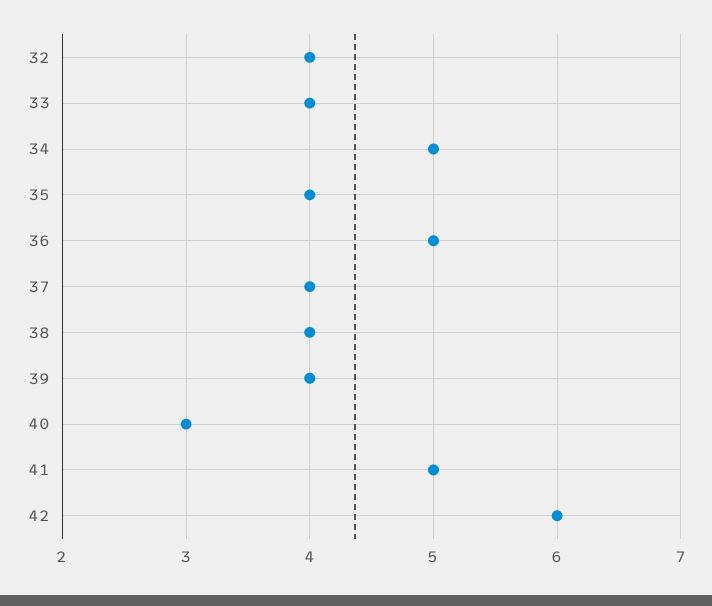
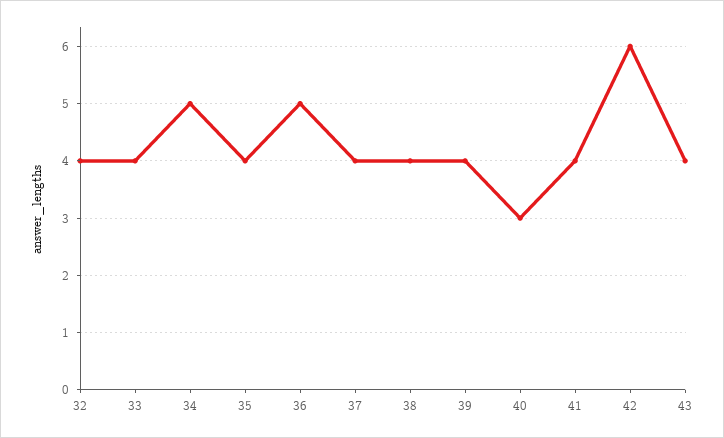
41: 5 -> 4
43: none -> 4

